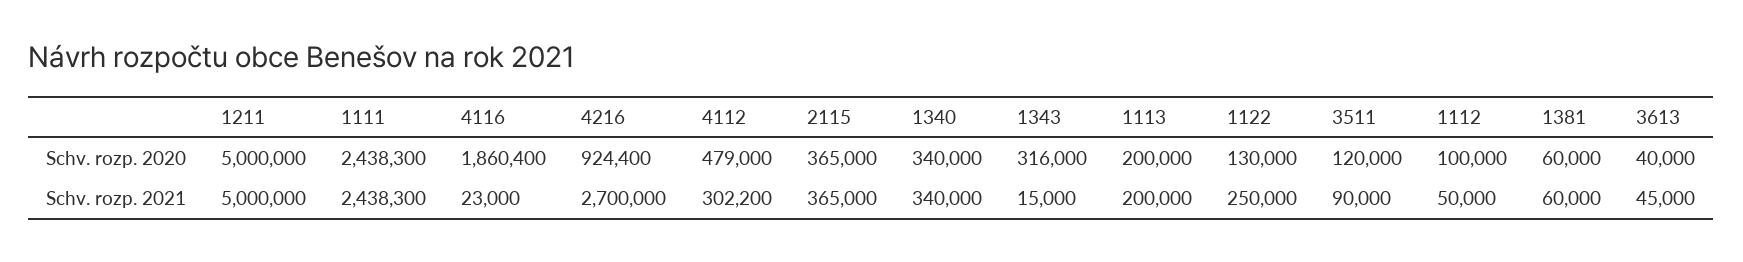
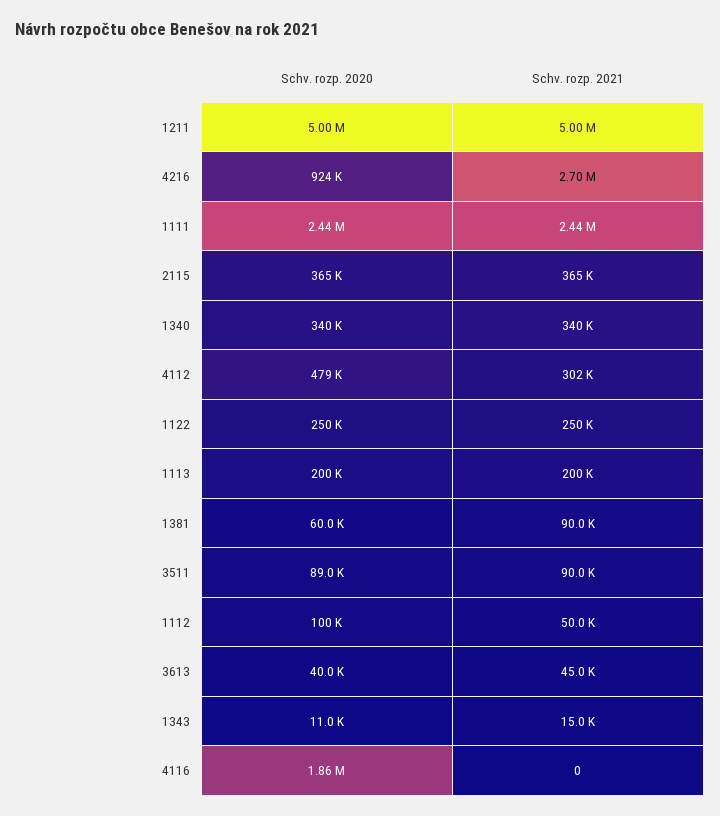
1343, Schv. rozp. 2020: 316000 -> 11000
1122, Schv. rozp. 2020: 130000 -> 250000
3511, Schv. rozp. 2020: 120000 -> 89000
4116, Schv. rozp. 2021: 23000 -> 0
1381, Schv. rozp. 2021: 60000 -> 90000

